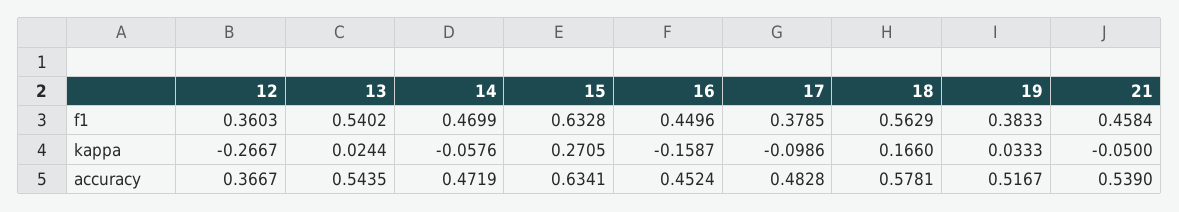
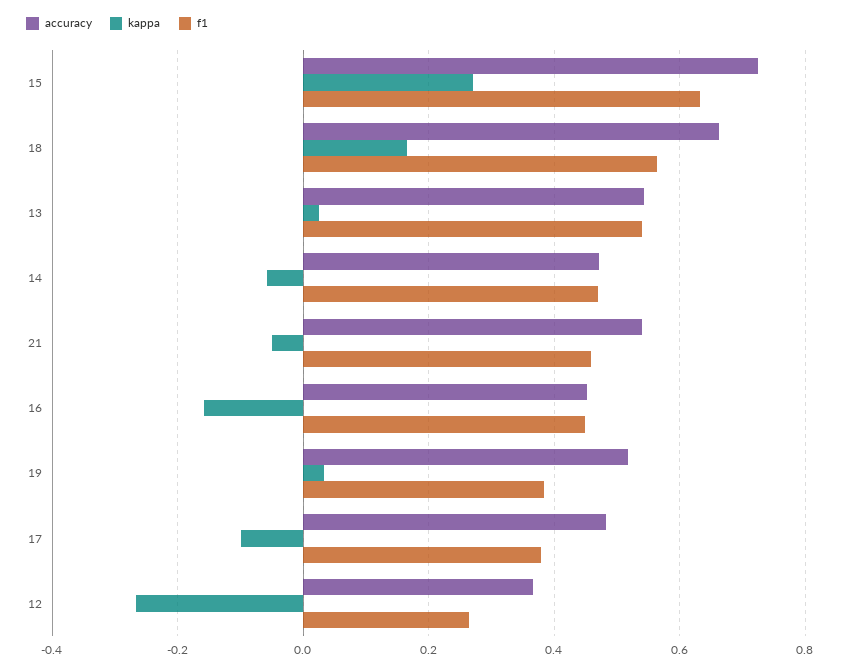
f1, 12: 0.3603 -> 0.26
accuracy, 15: 0.6341 -> 0.72
accuracy, 18: 0.5781 -> 0.66

